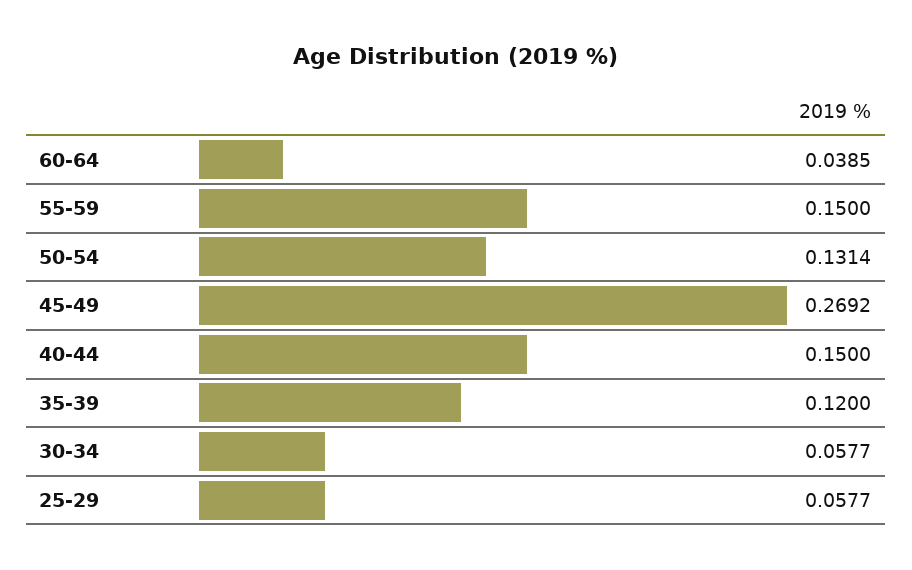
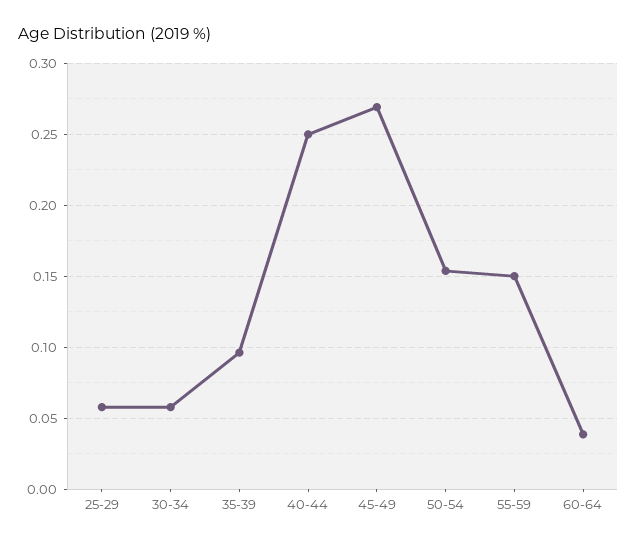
50-54: 0.1314 -> 0.155
40-44: 0.15 -> 0.25
35-39: 0.12 -> 0.095

